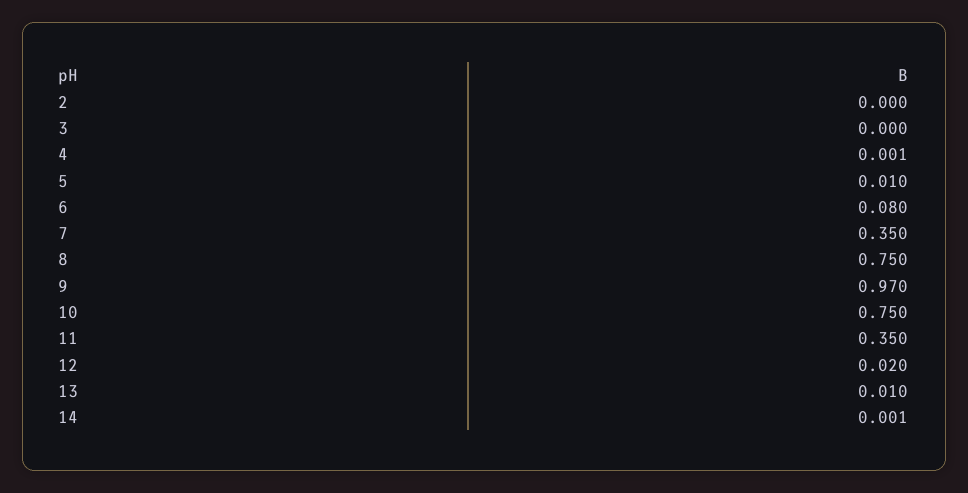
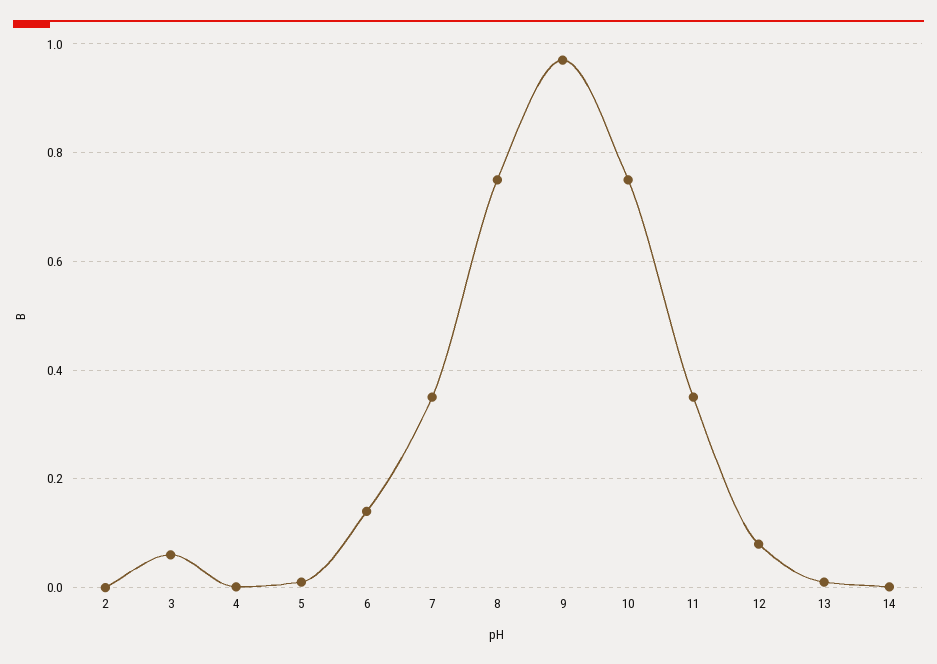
3: 0 -> 0.06
6: 0.08 -> 0.14
12: 0.02 -> 0.08

